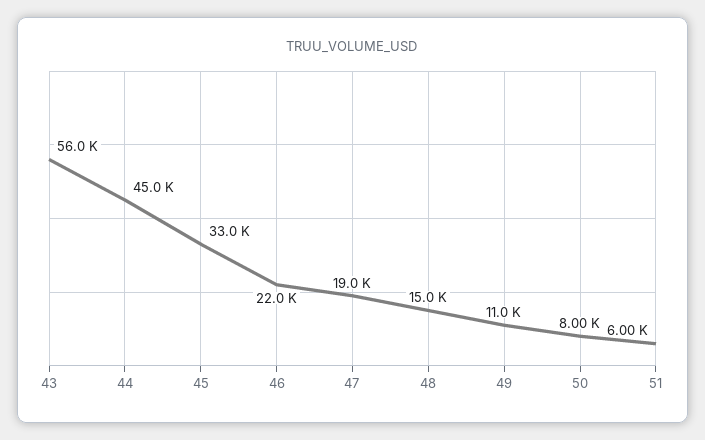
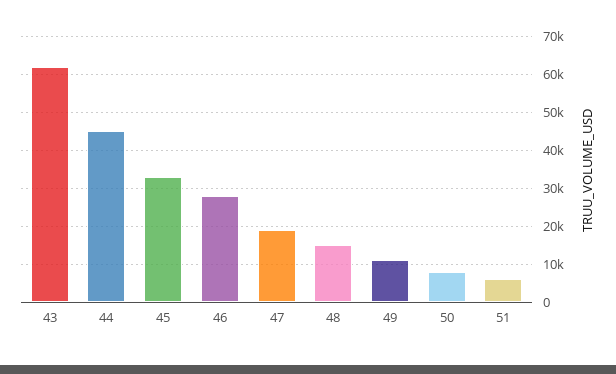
43: 56000 -> 62000
46: 22000 -> 28000

